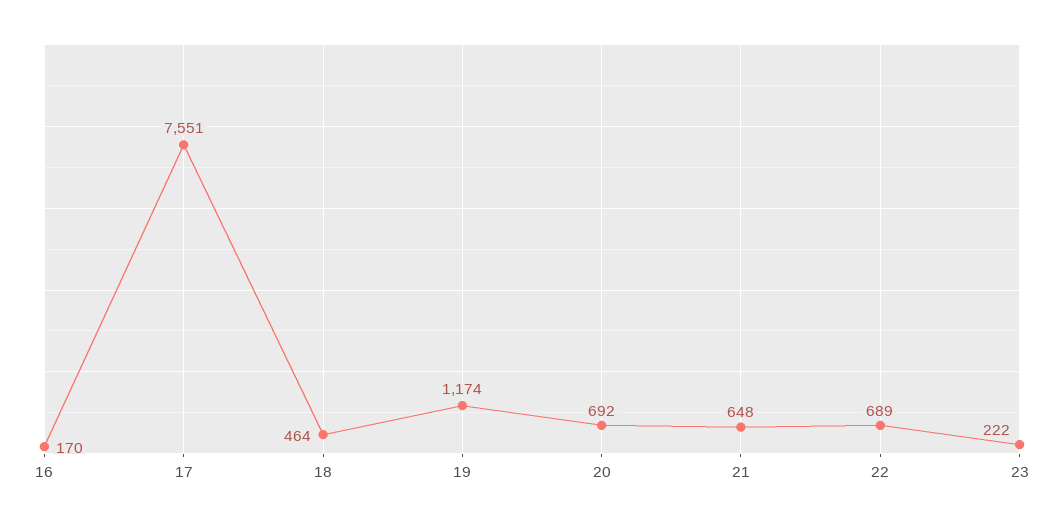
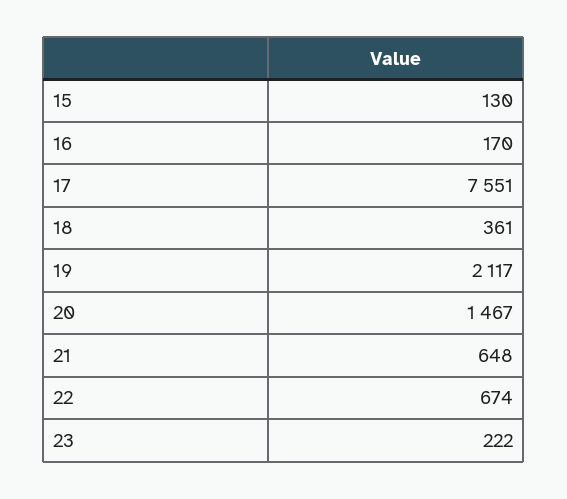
18: 464 -> 361
19: 1174 -> 2117
20: 692 -> 1467
22: 689 -> 674
15: none -> 130

